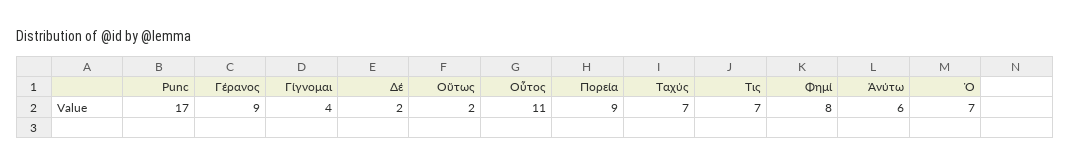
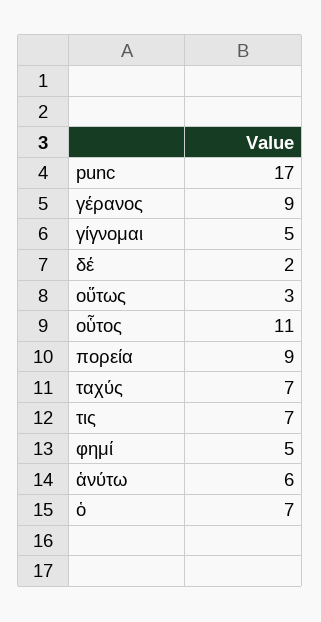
Γίγνομαι: 4 -> 5
Οὕτως: 2 -> 3
Φημί: 8 -> 5

